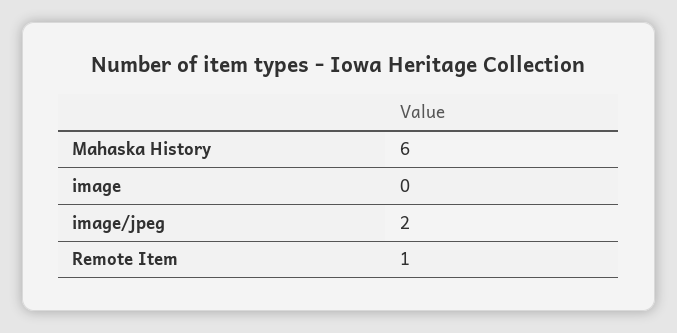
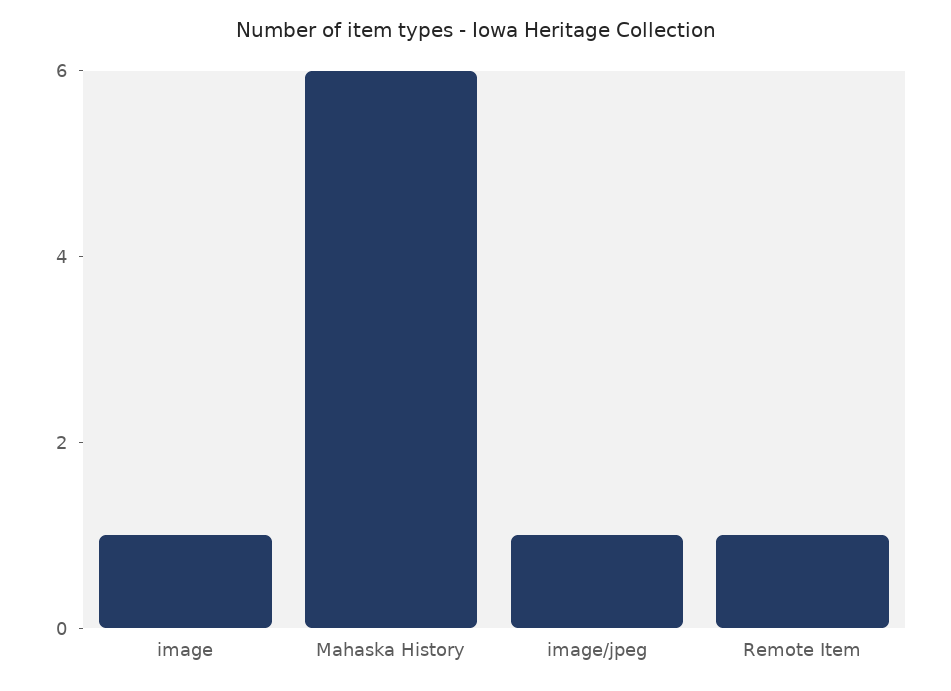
image: 0 -> 1
image/jpeg: 2 -> 1

